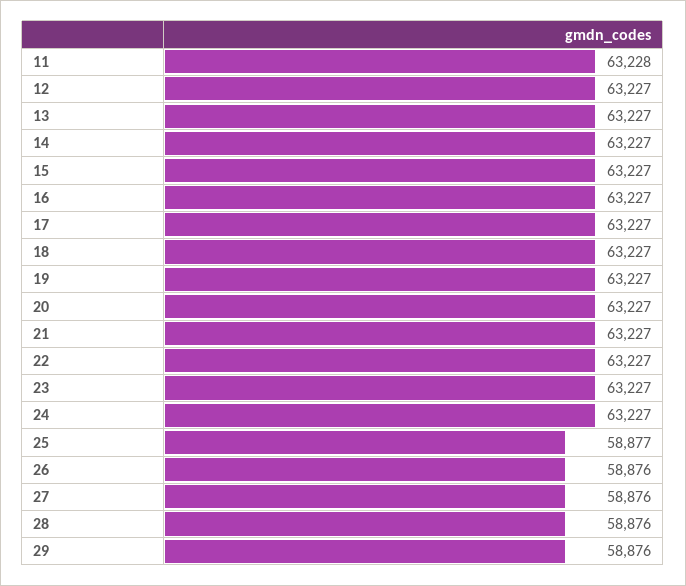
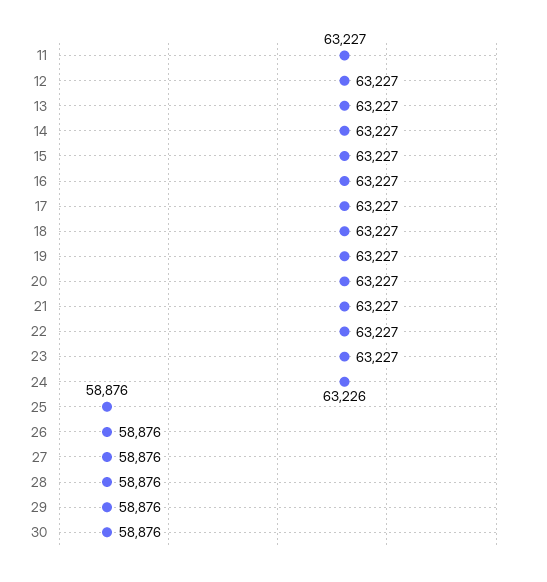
11: 63228 -> 63227
24: 63227 -> 63226
25: 58877 -> 58876
30: none -> 58876

